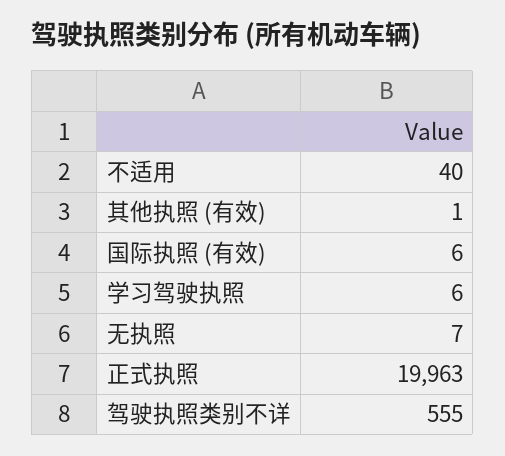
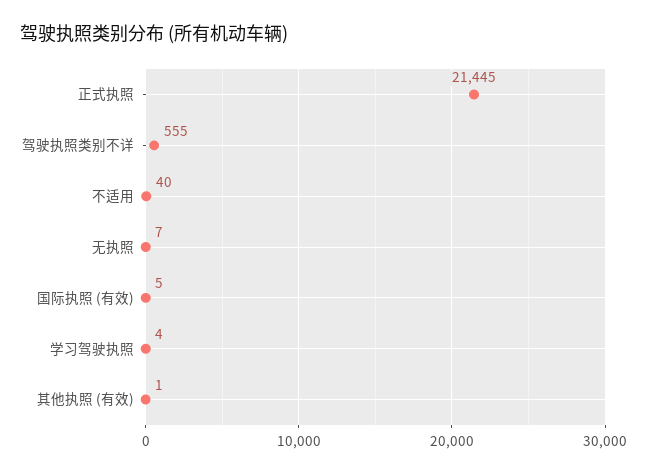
国际执照 (有效): 6 -> 5
学习驾驶执照: 6 -> 4
正式执照: 19963 -> 21445

